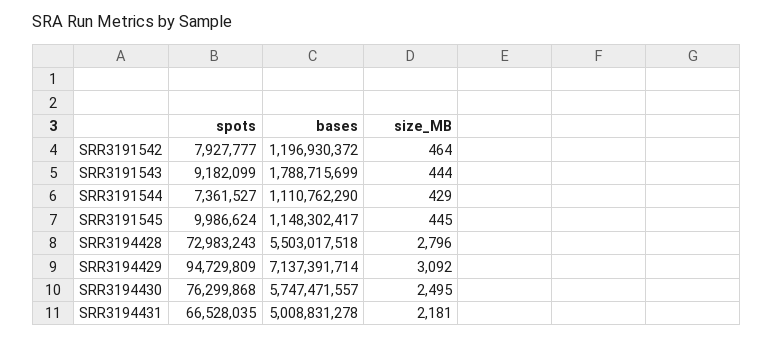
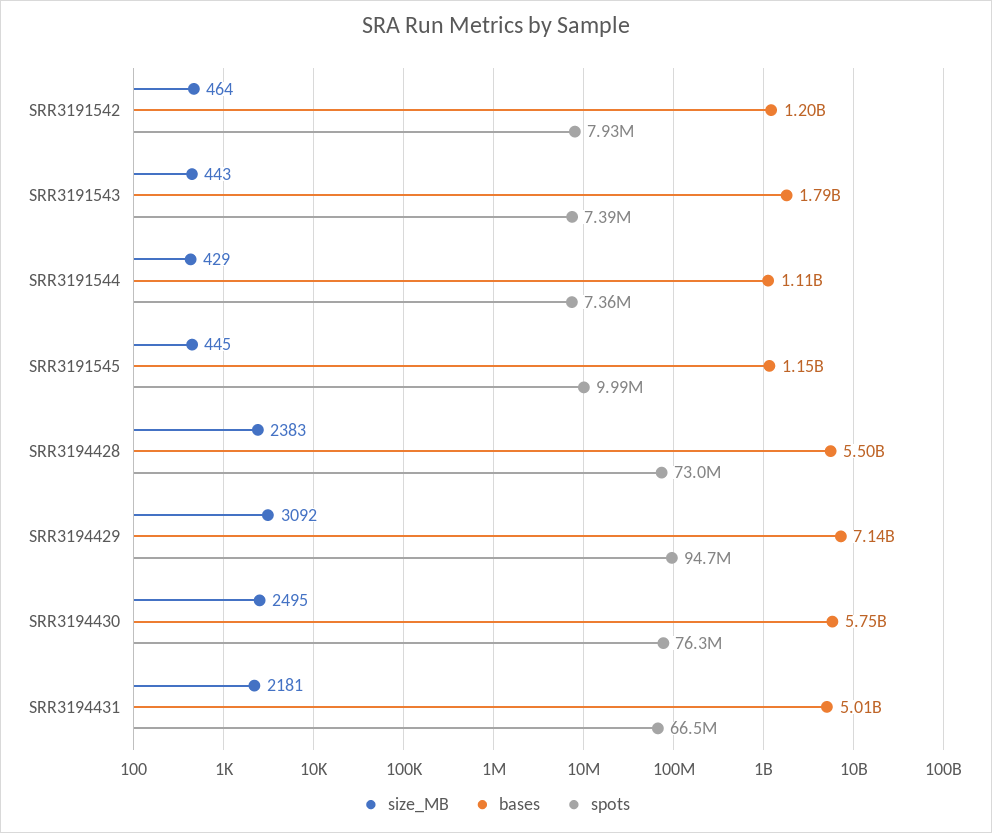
spots, SRR3191543: 9182099 -> 7390000
size_MB, SRR3191543: 444 -> 443
size_MB, SRR3194428: 2796 -> 2383

